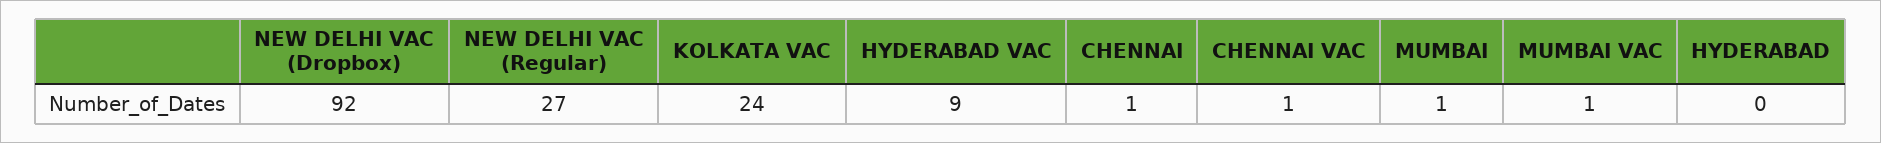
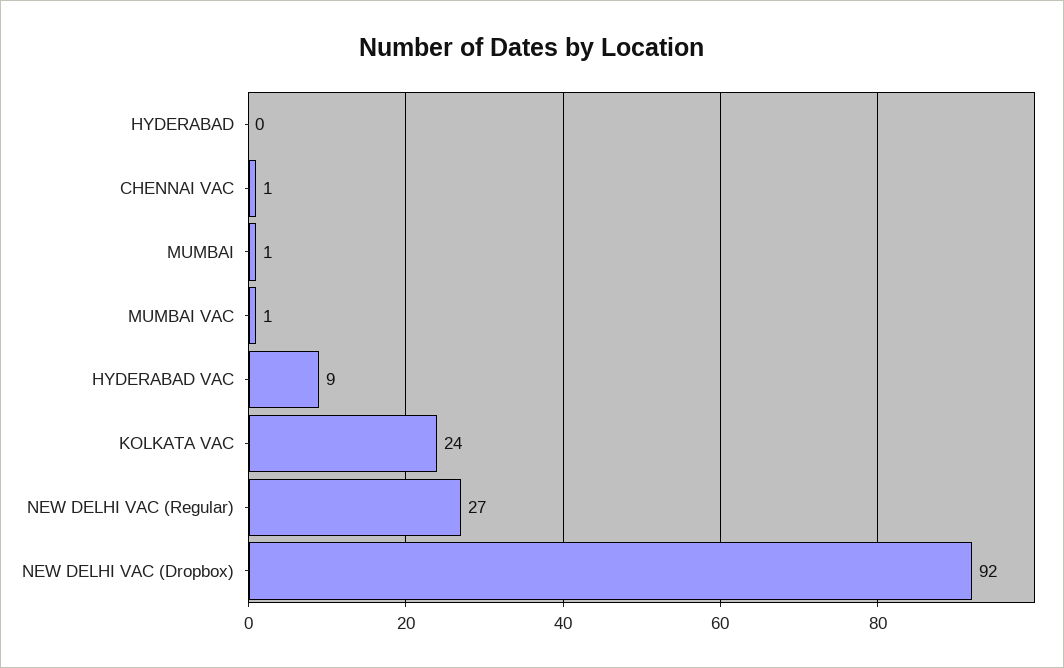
CHENNAI: 1 -> none

